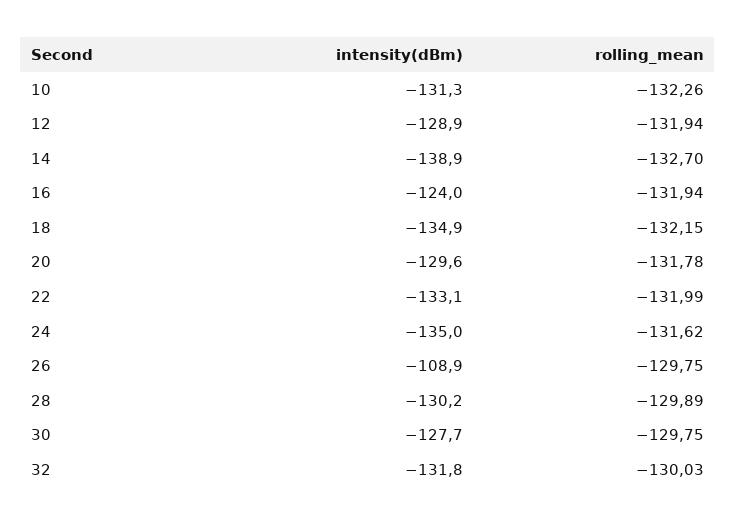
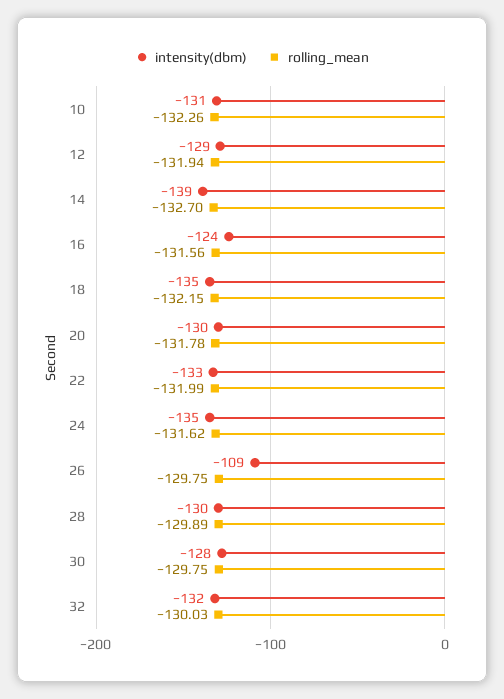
rolling_mean, 16: -131.94 -> -131.56

